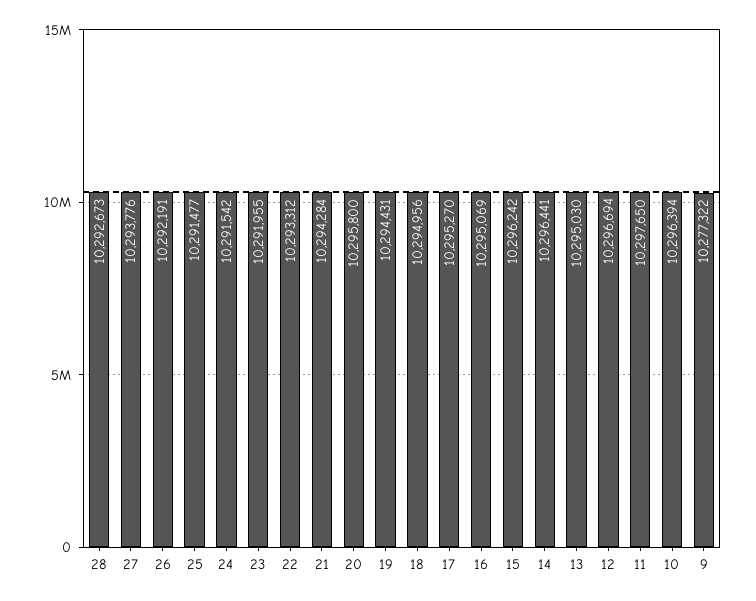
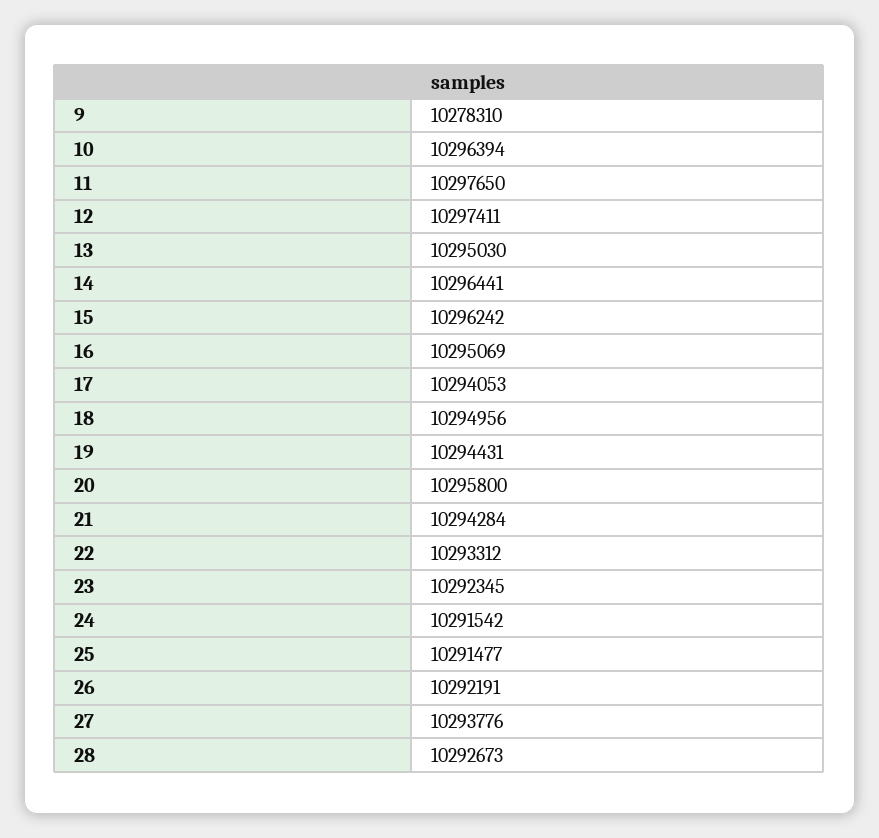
23: 10291955 -> 10292345
17: 10295270 -> 10294053
12: 10296694 -> 10297411
9: 10277322 -> 10278310

